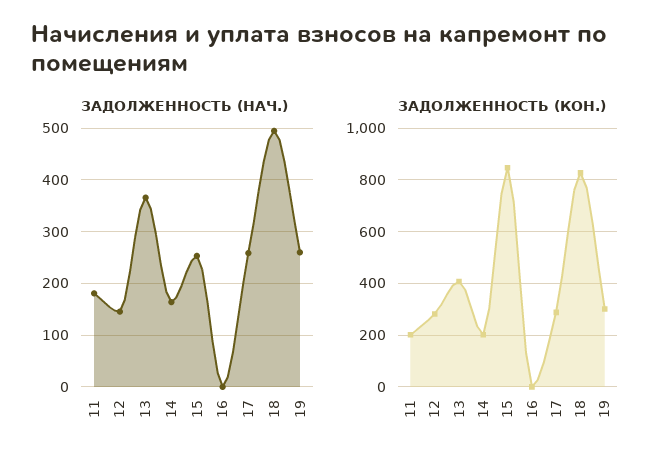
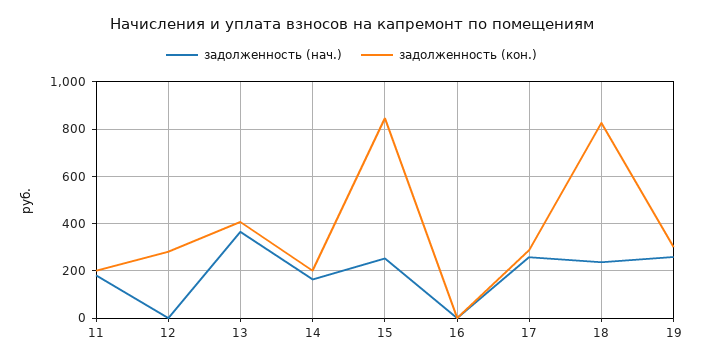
ЗАДОЛЖЕННОСТЬ (НАЧ.), 12: 140 -> 0
ЗАДОЛЖЕННОСТЬ (НАЧ.), 18: 500 -> 250

